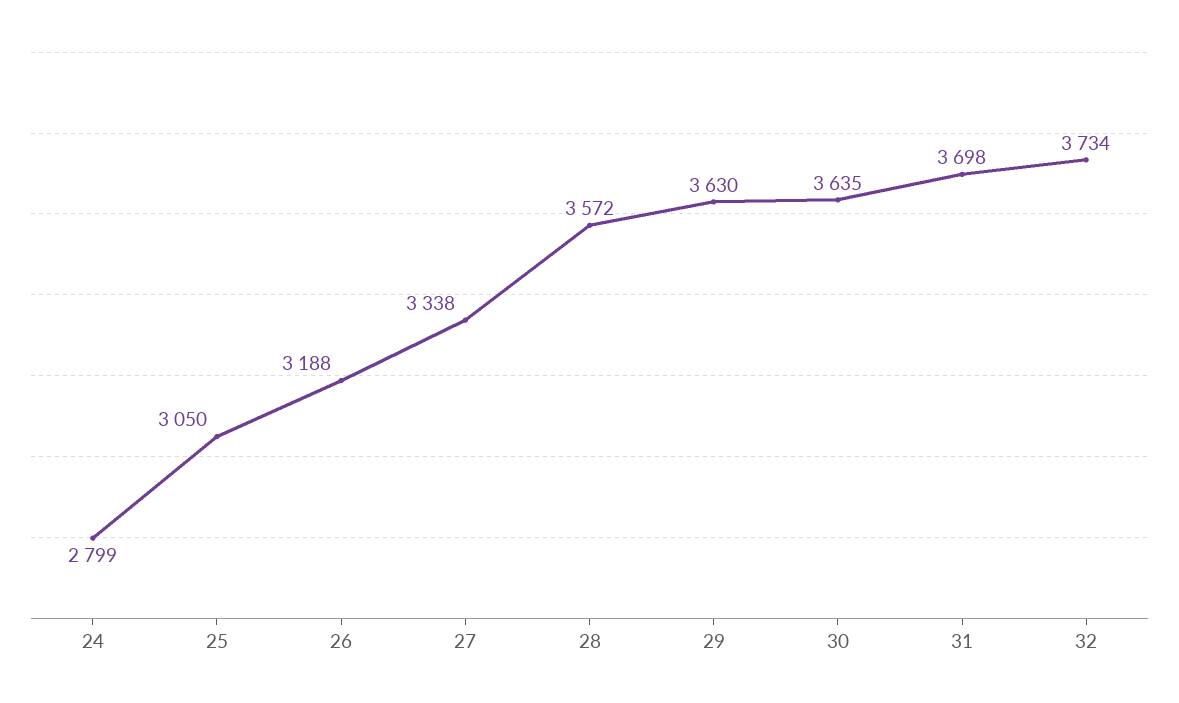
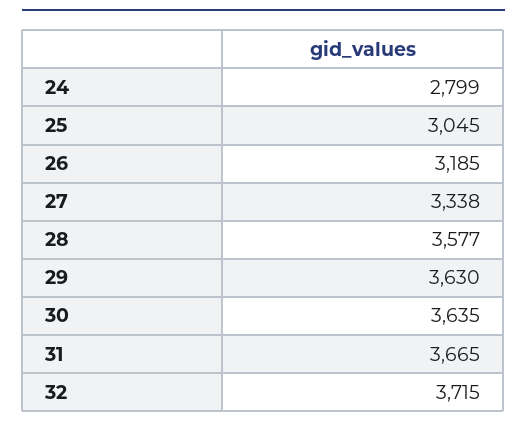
25: 3050 -> 3045
26: 3188 -> 3185
28: 3572 -> 3577
31: 3698 -> 3665
32: 3734 -> 3715

